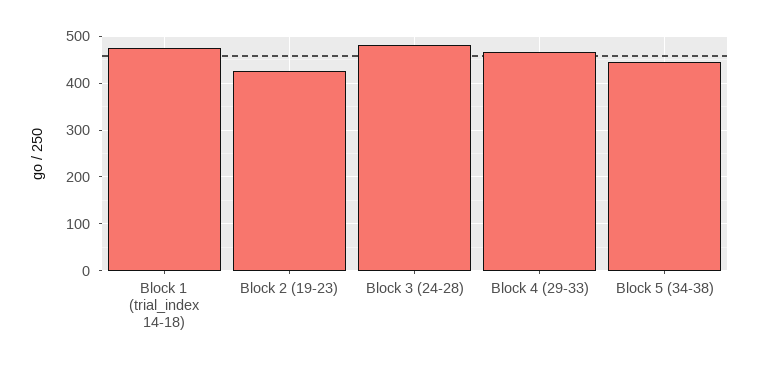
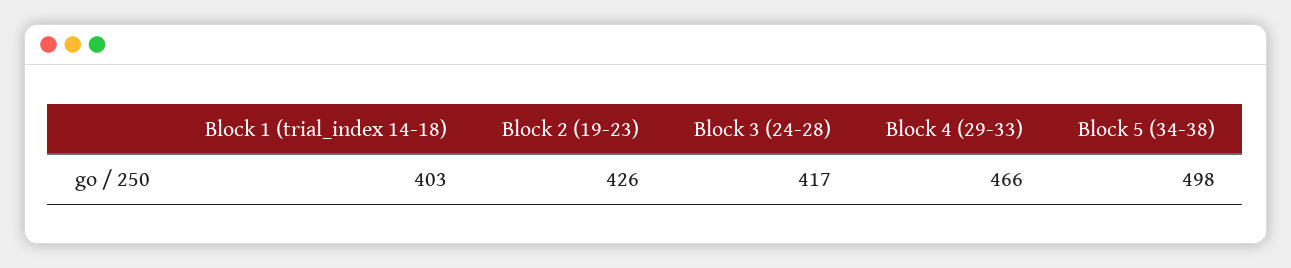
Block 1 (trial_index 14-18): 480 -> 403
Block 3 (24-28): 480 -> 417
Block 5 (34-38): 440 -> 498

